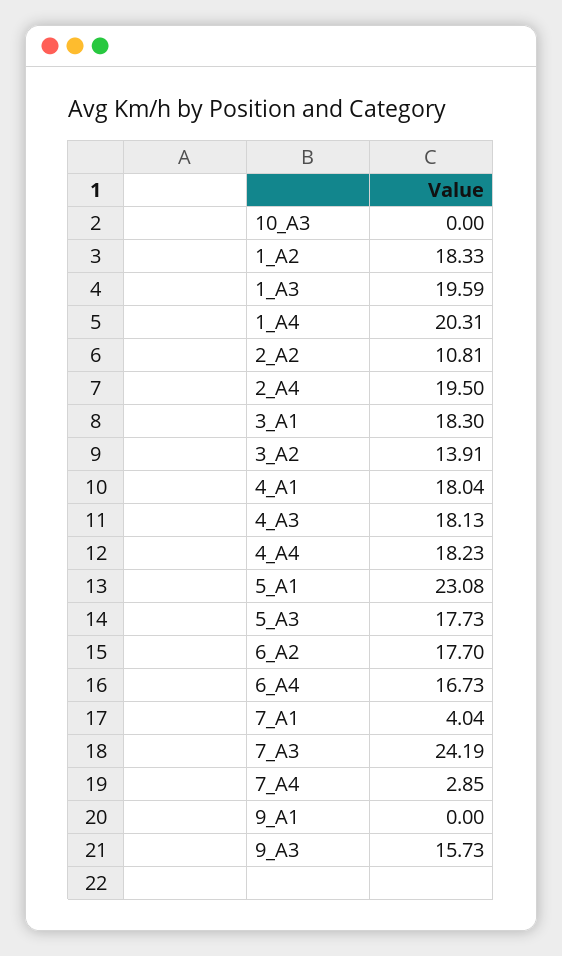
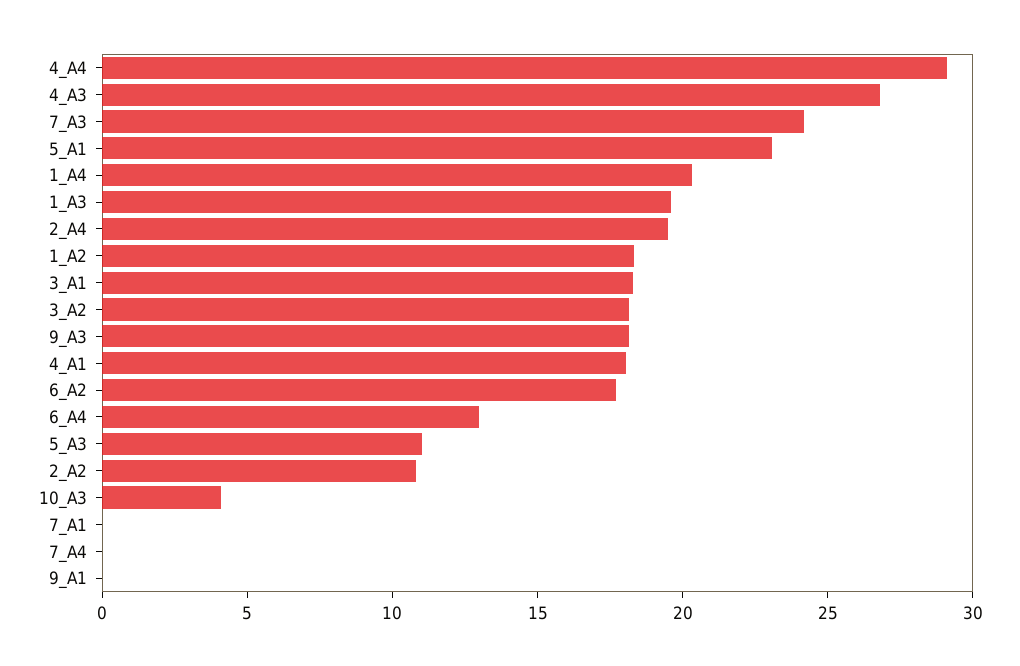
10_A3: 0 -> 4
3_A2: 13.91 -> 18
4_A3: 18.13 -> 27
4_A4: 18.23 -> 29
5_A3: 17.73 -> 11
6_A4: 16.73 -> 13
7_A1: 4.04 -> 0
7_A4: 2.85 -> 0
9_A3: 15.73 -> 18

